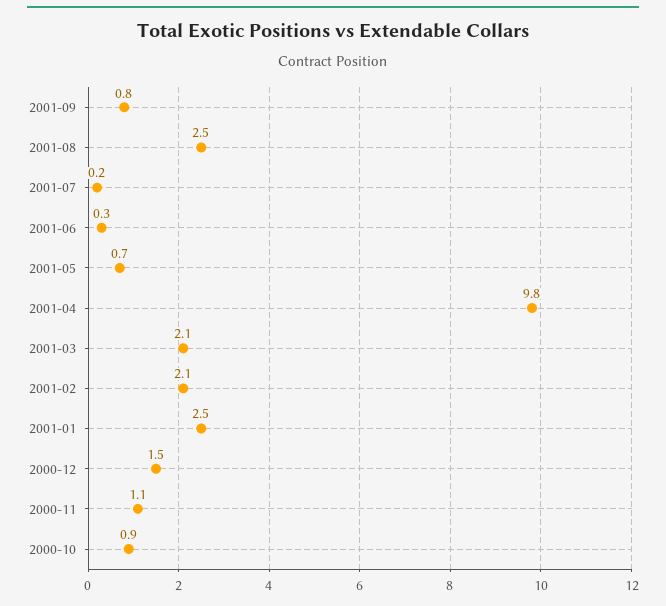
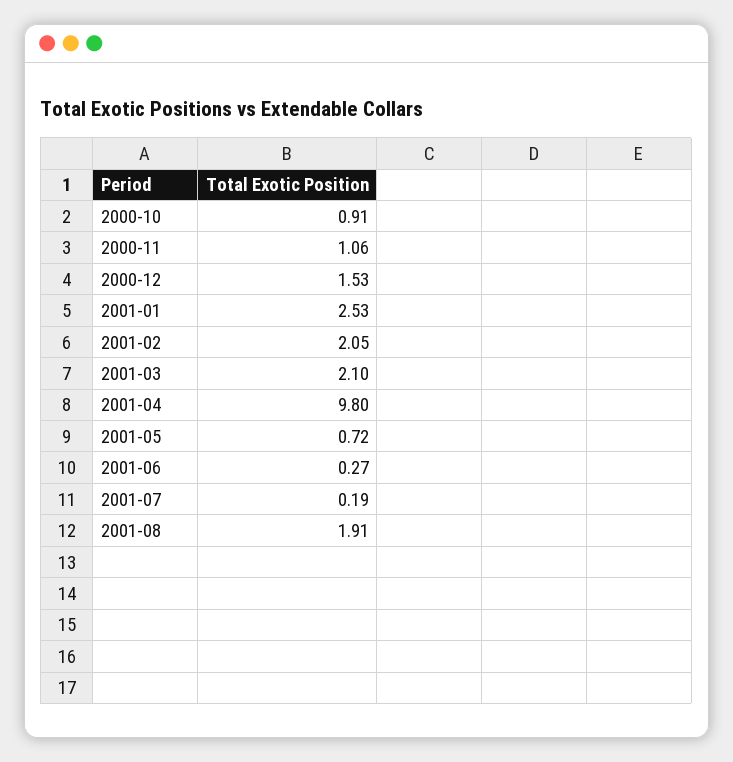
2001-09: 0.8 -> none
2001-08: 2.5 -> 1.91

